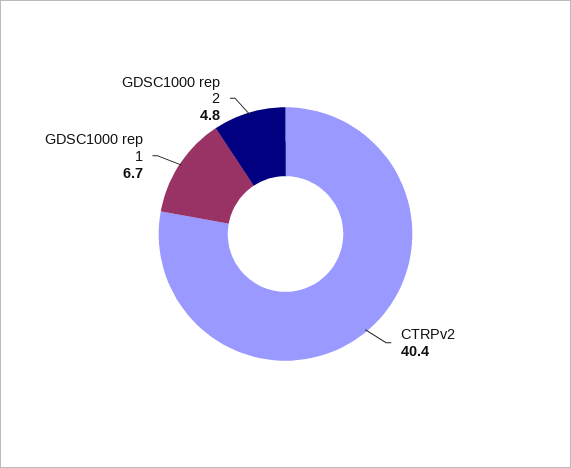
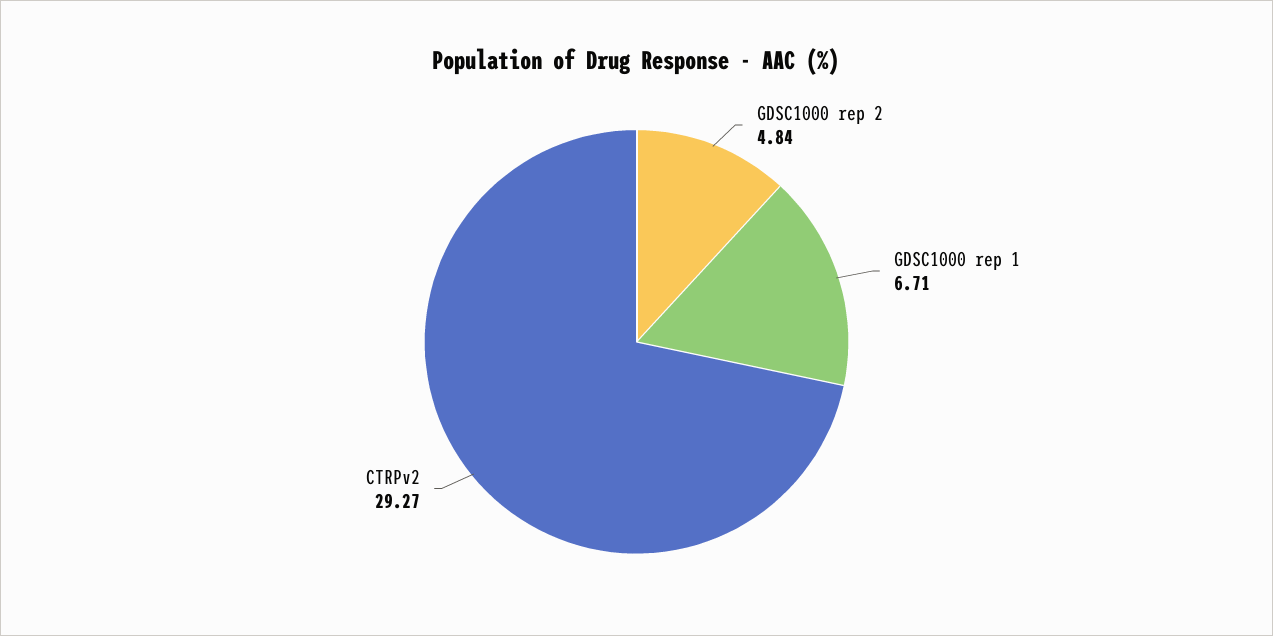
CTRPv2: 40.4 -> 29.27

